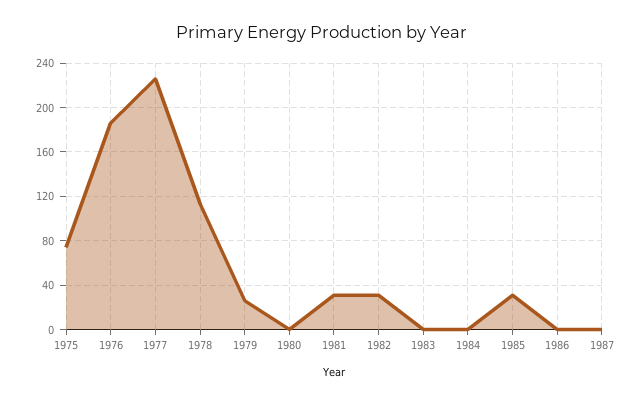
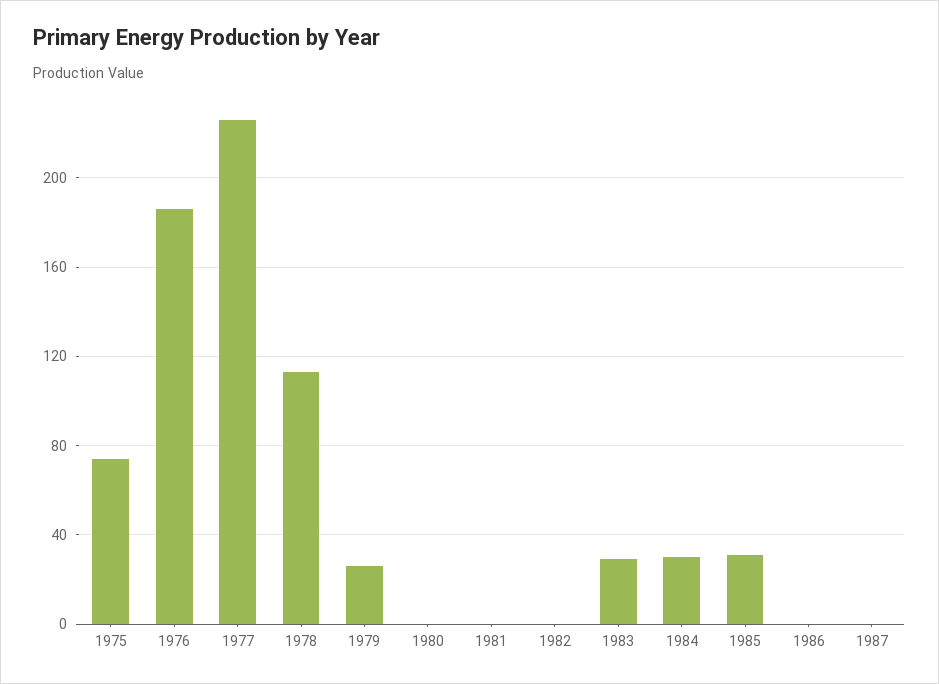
1981: 30 -> 0
1982: 30 -> 0
1983: 0 -> 30
1984: 0 -> 30

